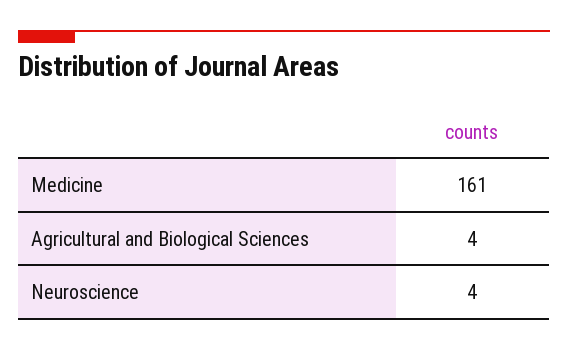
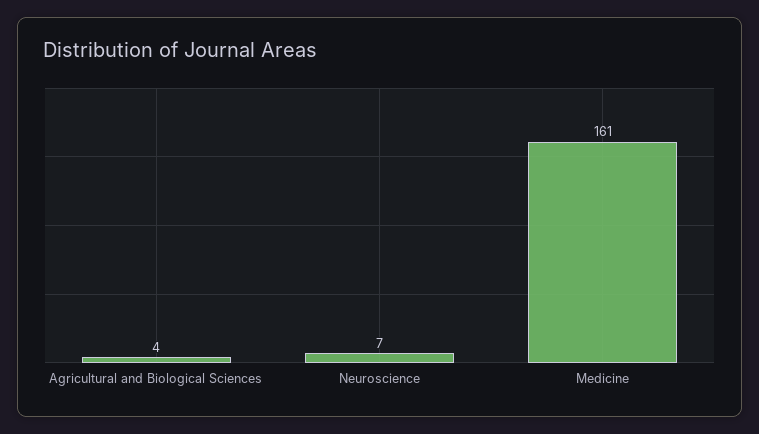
Neuroscience: 4 -> 7

